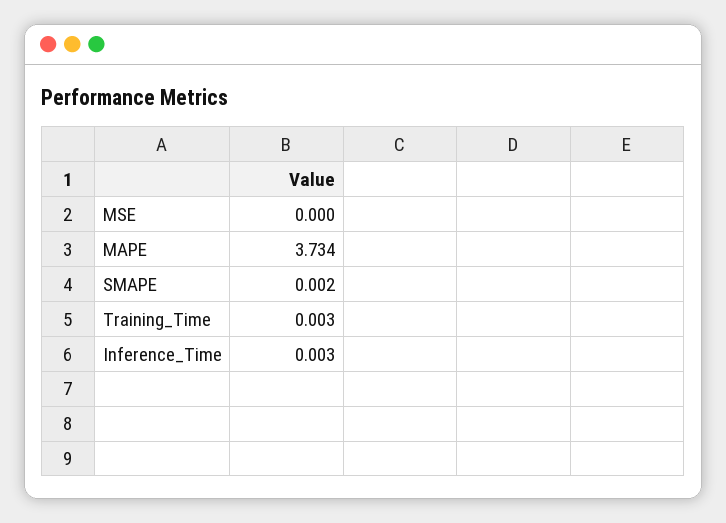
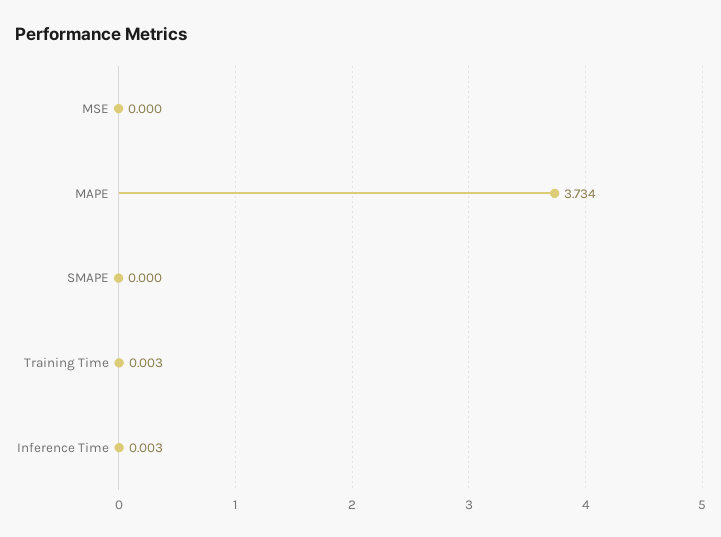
SMAPE: 0.002 -> 0

